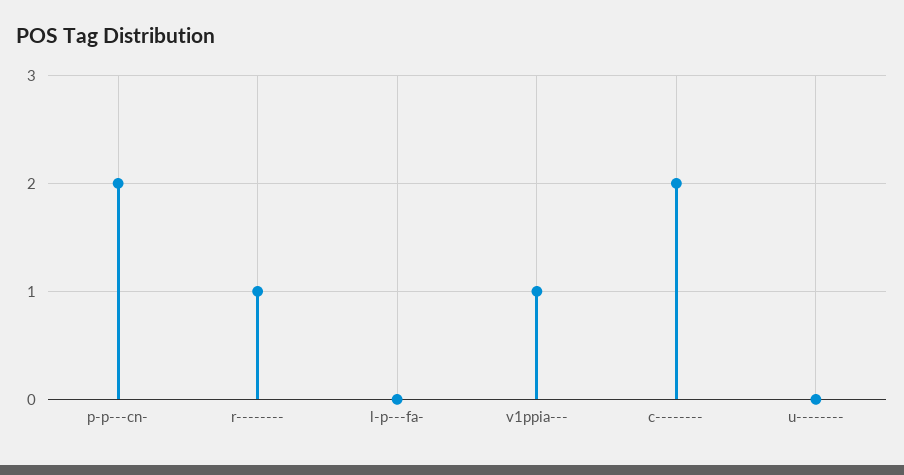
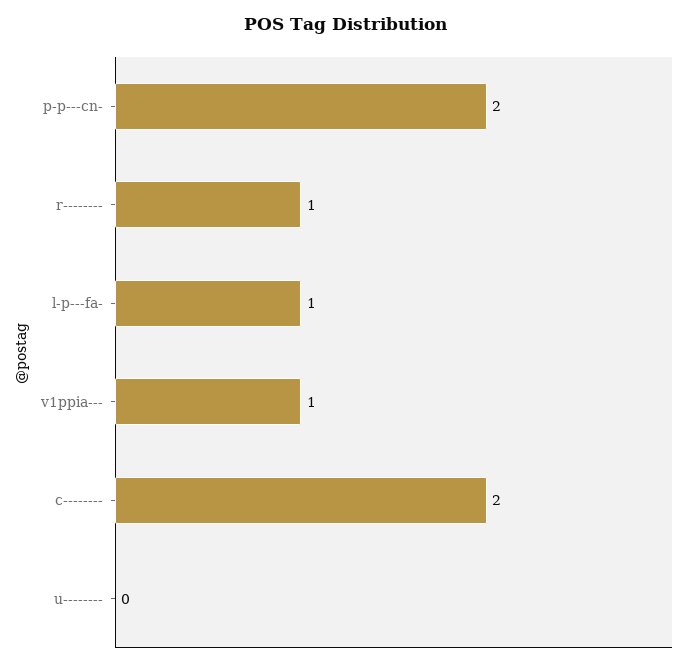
l-p---fa-: 0 -> 1

